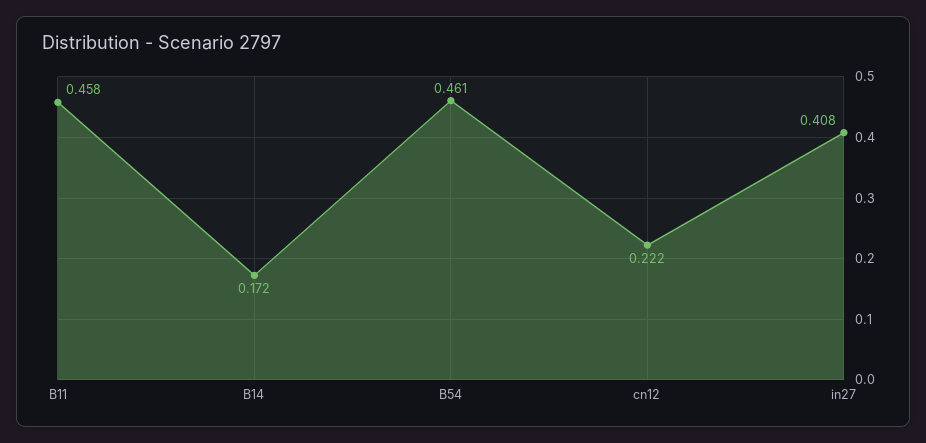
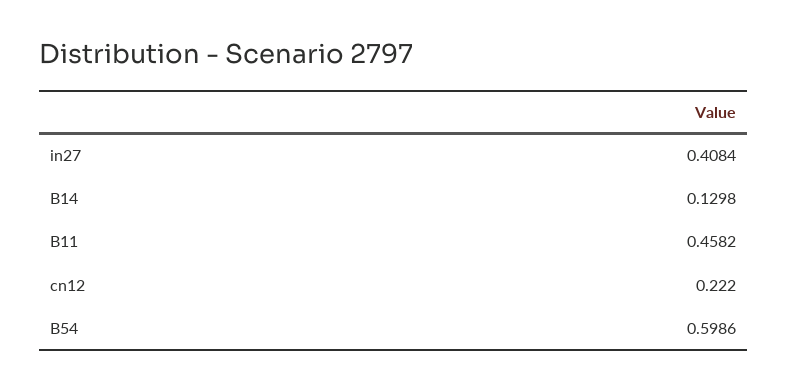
B14: 0.172 -> 0.1298
B54: 0.461 -> 0.5986

